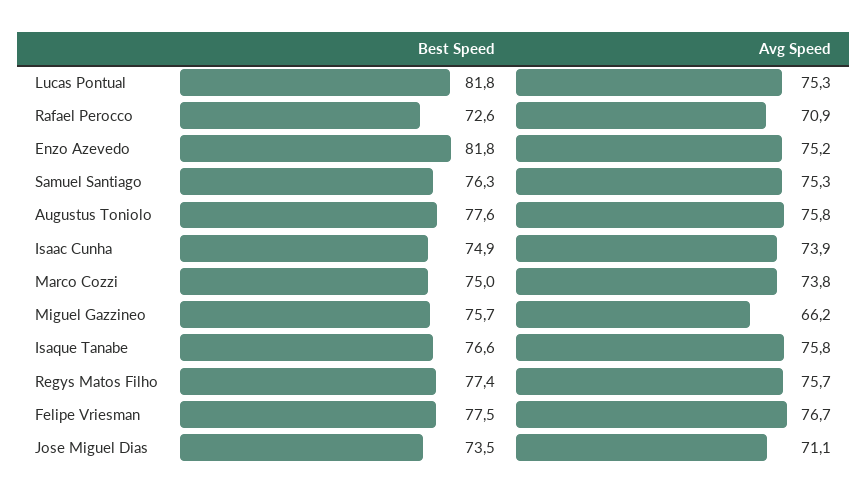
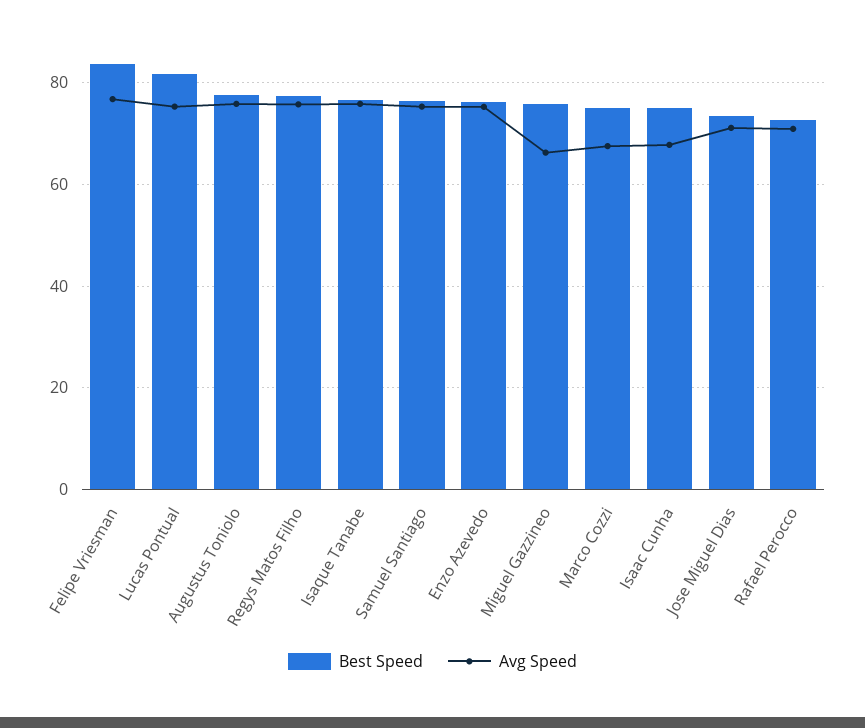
Best Speed, Enzo Azevedo: 81.8 -> 76
Avg Speed, Isaac Cunha: 73.9 -> 68
Avg Speed, Marco Cozzi: 73.8 -> 68
Best Speed, Felipe Vriesman: 77.5 -> 84

